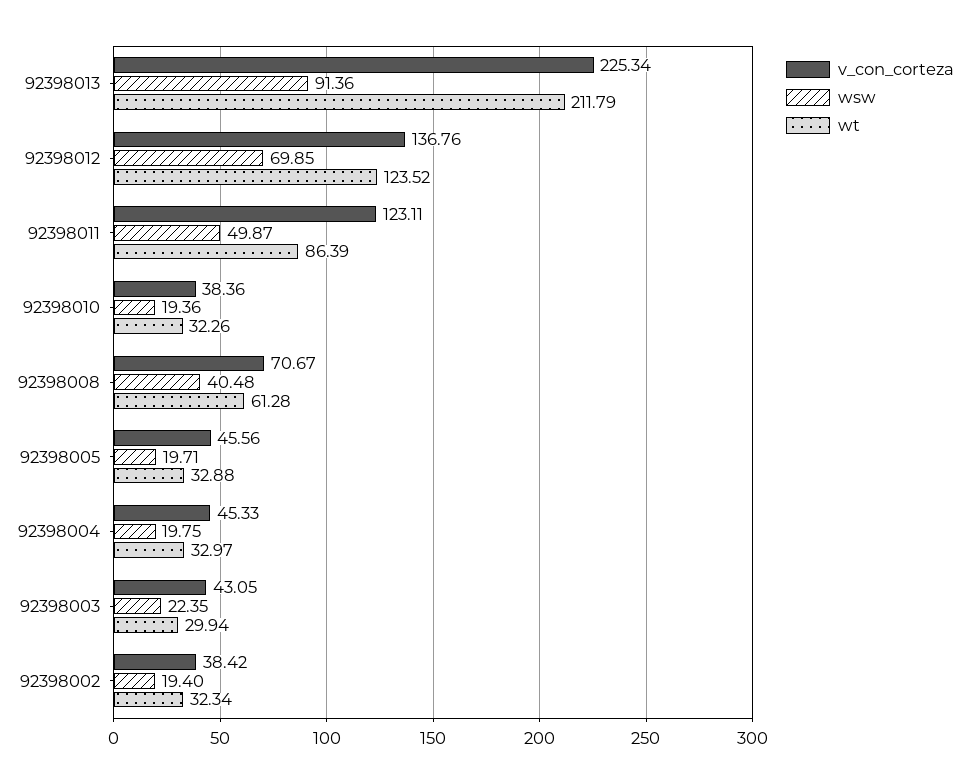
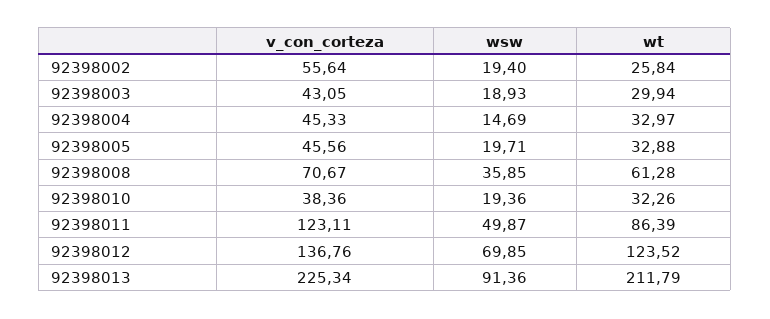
wsw, 92398008: 40.48 -> 35.85
wsw, 92398004: 19.75 -> 14.69
wsw, 92398003: 22.35 -> 18.93
v_con_corteza, 92398002: 38.42 -> 55.64
wt, 92398002: 32.34 -> 25.84

